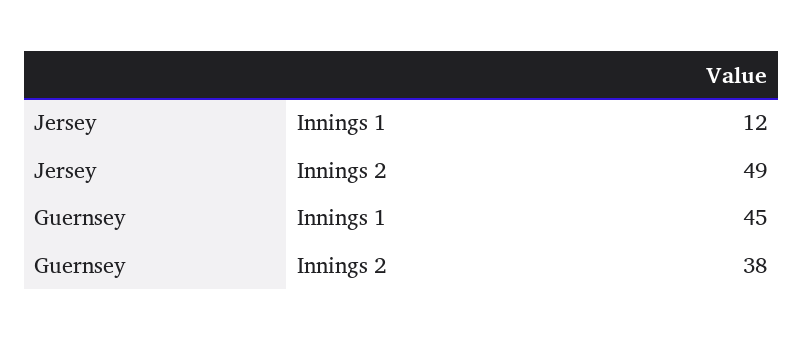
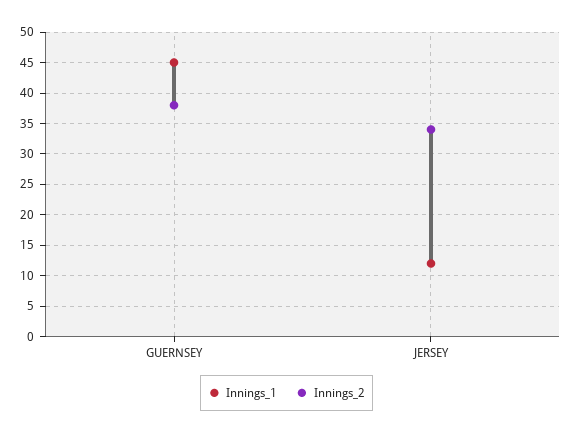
Innings 2, Jersey: 49 -> 34

